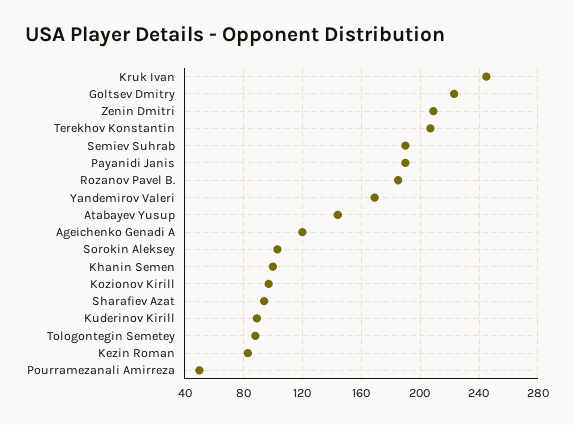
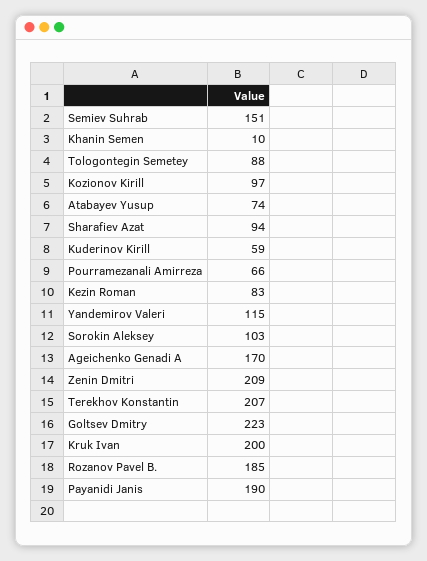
Kruk Ivan: 245 -> 200
Semiev Suhrab: 190 -> 151
Yandemirov Valeri: 170 -> 115
Atabayev Yusup: 145 -> 74
Ageichenko Genadi A: 120 -> 170
Khanin Semen: 100 -> 10
Kuderinov Kirill: 90 -> 59
Pourramezanali Amirreza: 50 -> 66

